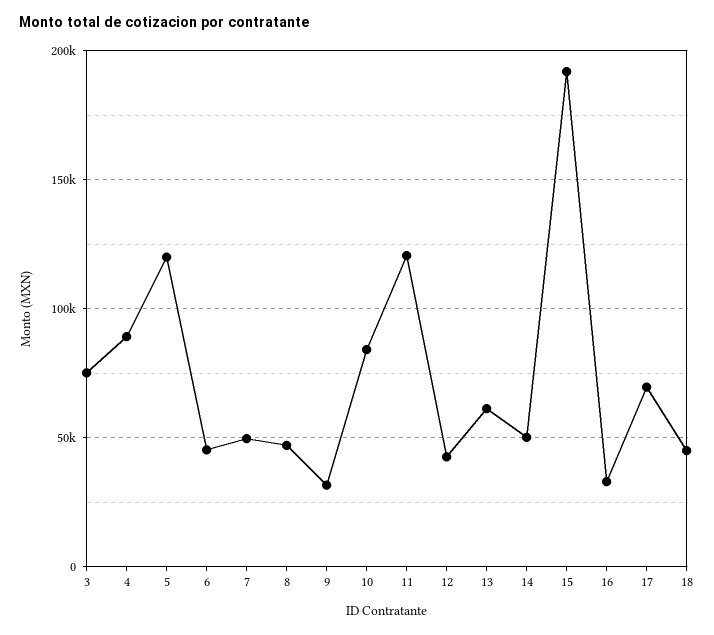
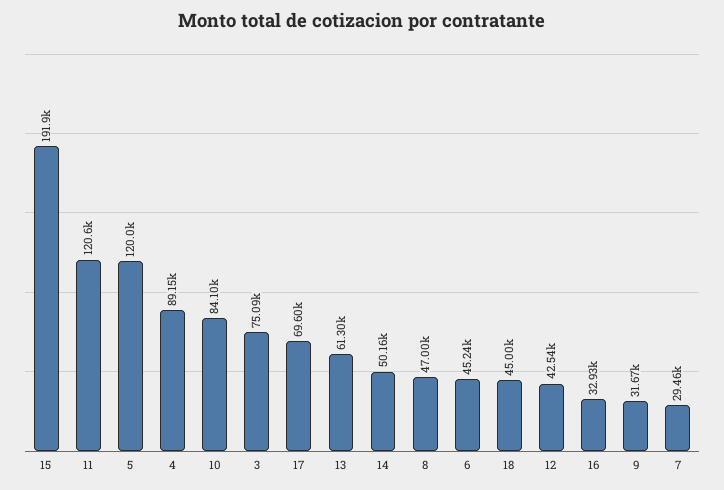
7: 50000 -> 29460

